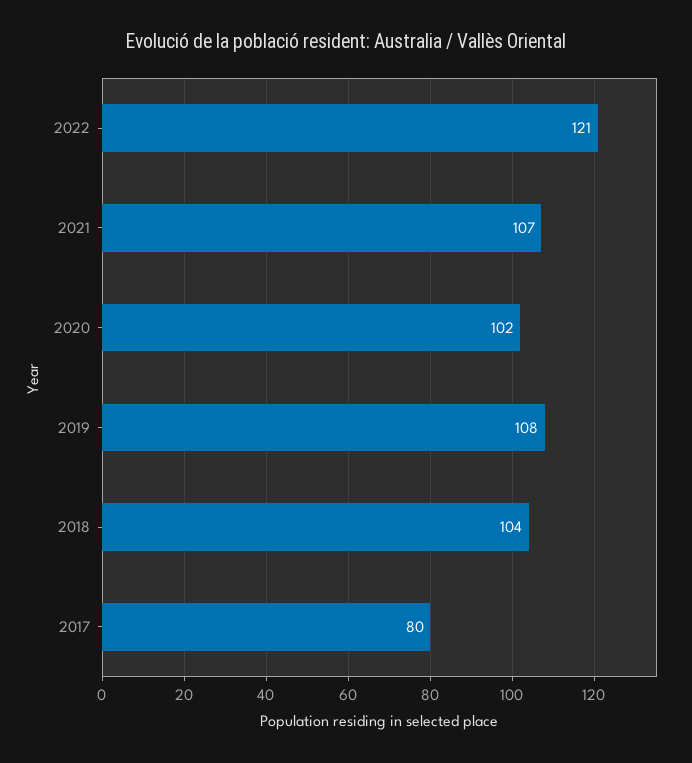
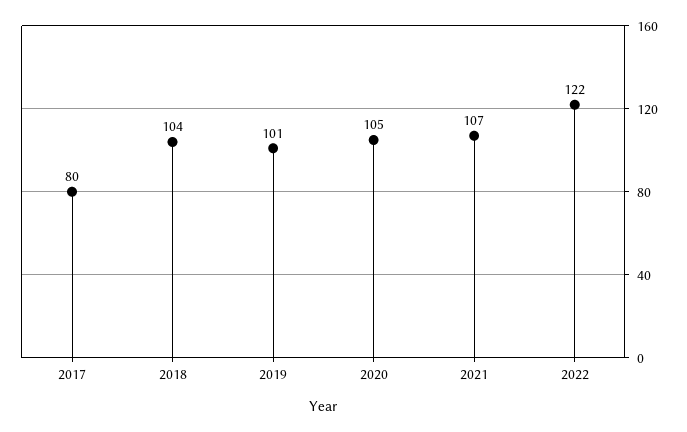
2022: 121 -> 122
2020: 102 -> 105
2019: 108 -> 101

